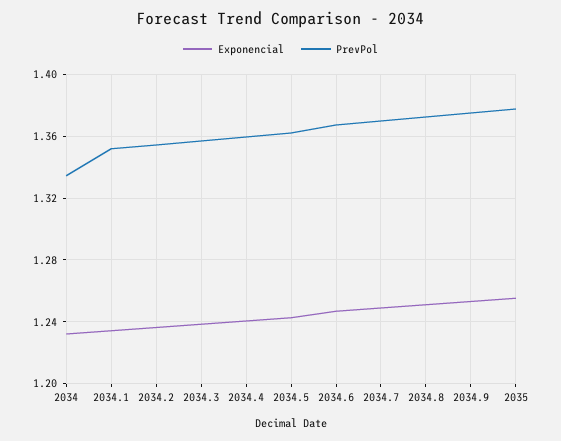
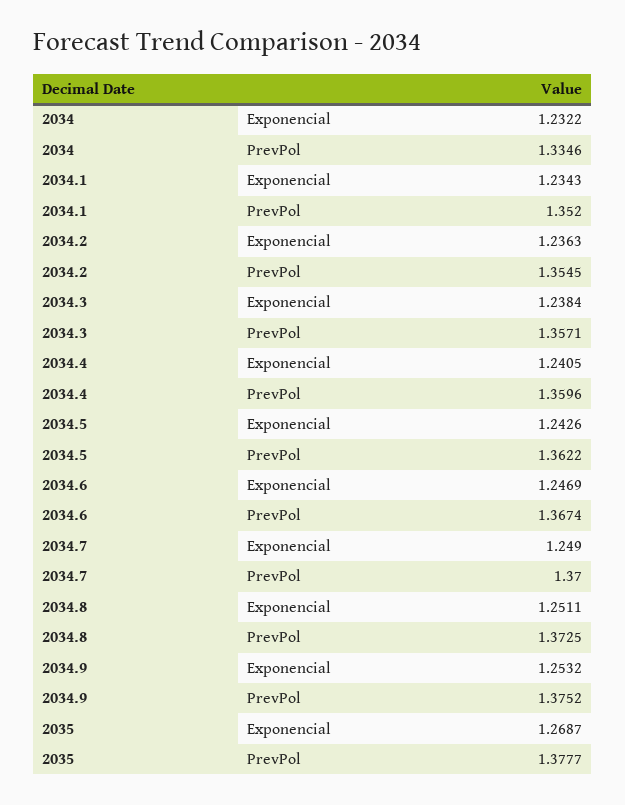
Exponencial, 2035: 1.255 -> 1.2687

